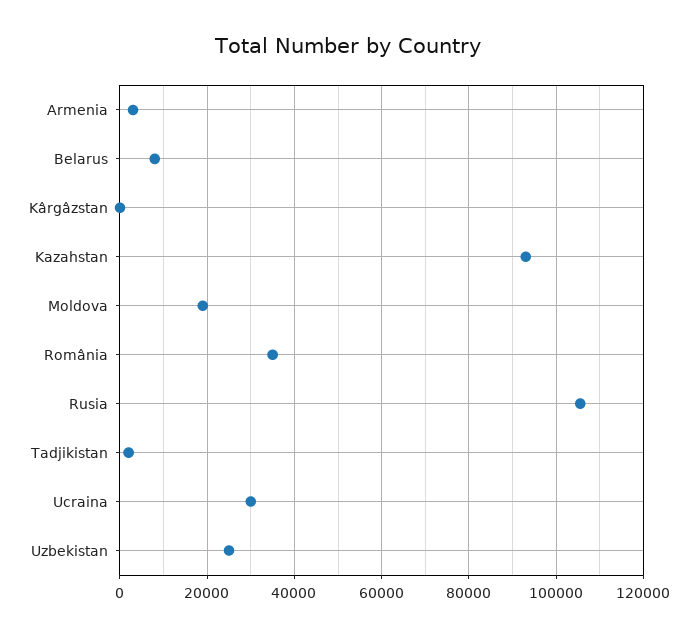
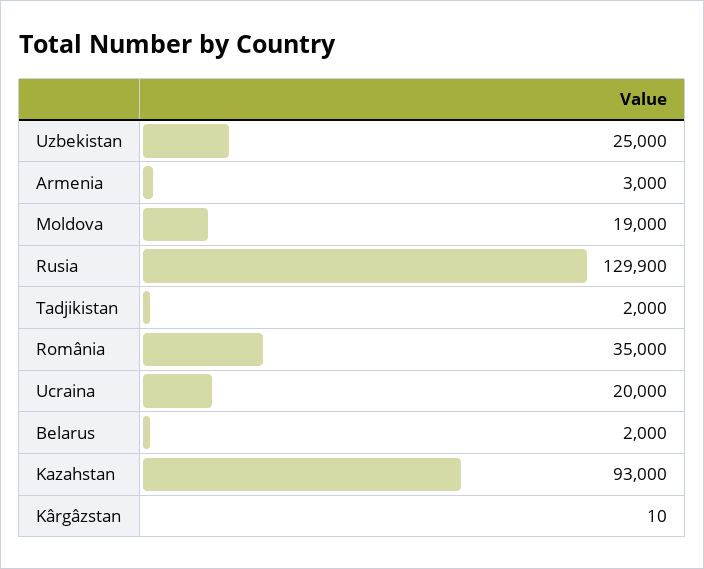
Belarus: 8000 -> 2000
Rusia: 106000 -> 129900
Ucraina: 30000 -> 20000

